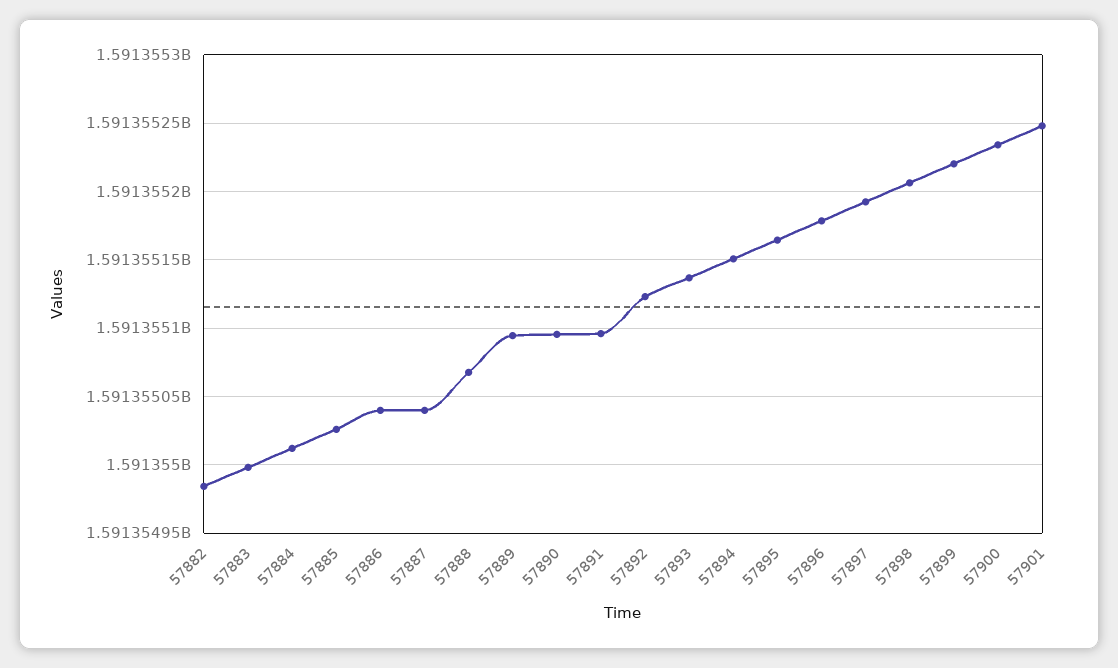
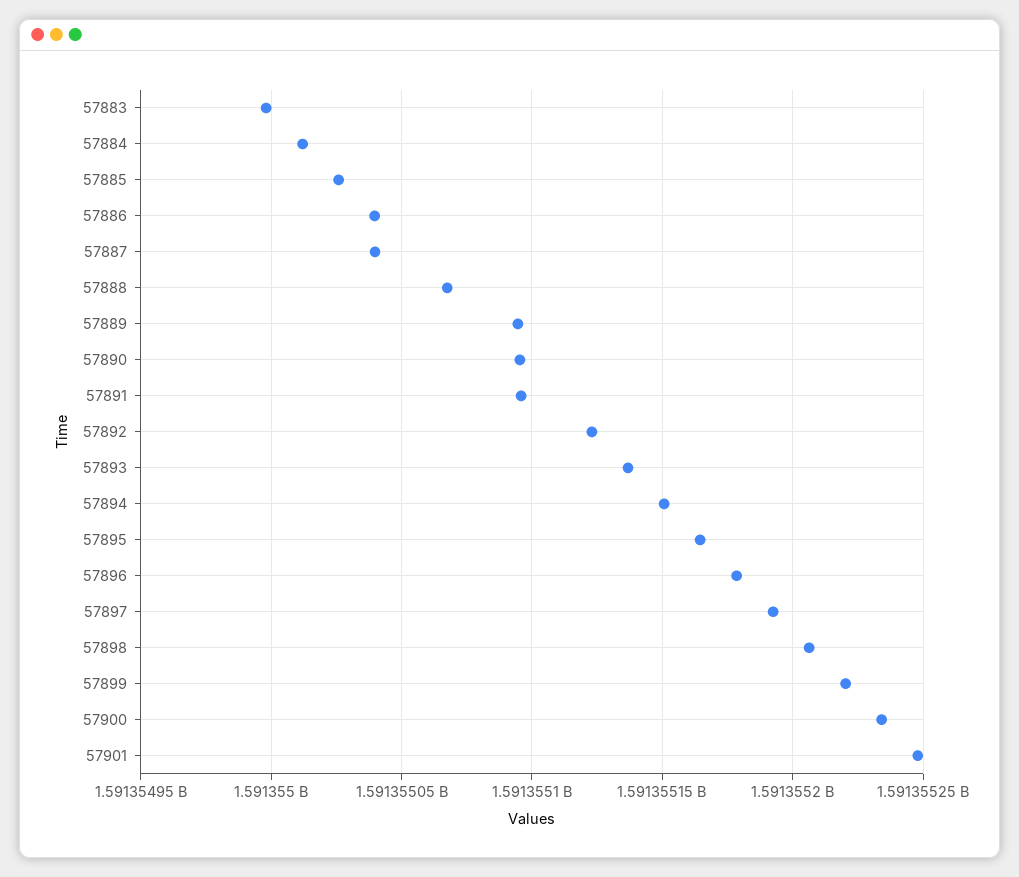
57882: 1591354985 -> none

